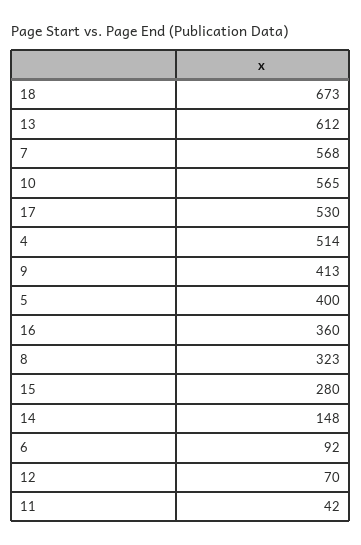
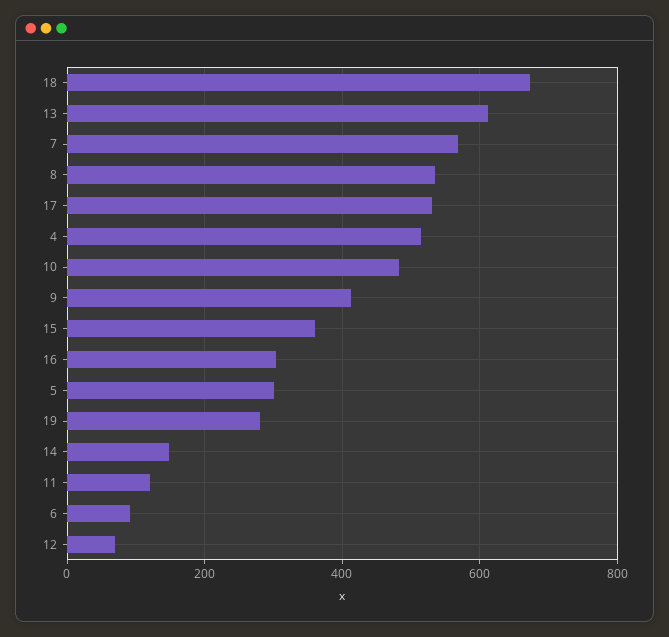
10: 565 -> 480
5: 400 -> 300
16: 360 -> 300
8: 323 -> 540
15: 280 -> 360
11: 42 -> 120
19: none -> 280

